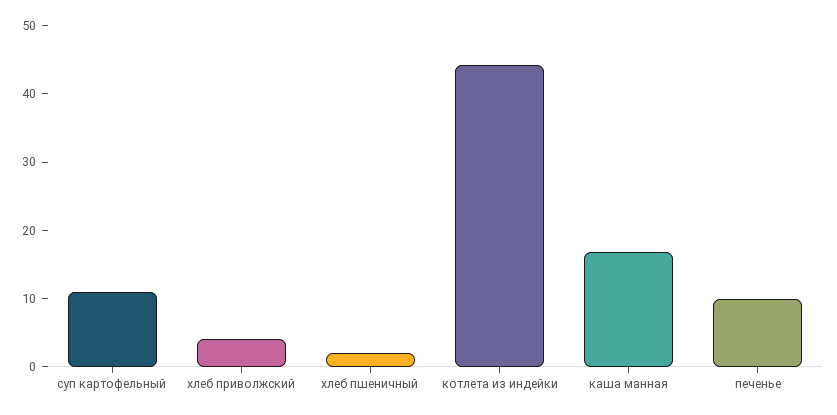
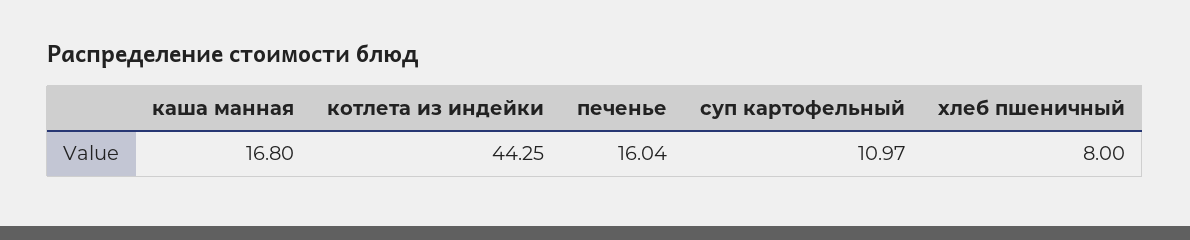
хлеб приволжский: 4 -> none
хлеб пшеничный: 2 -> 8
печенье: 10 -> 16.04

